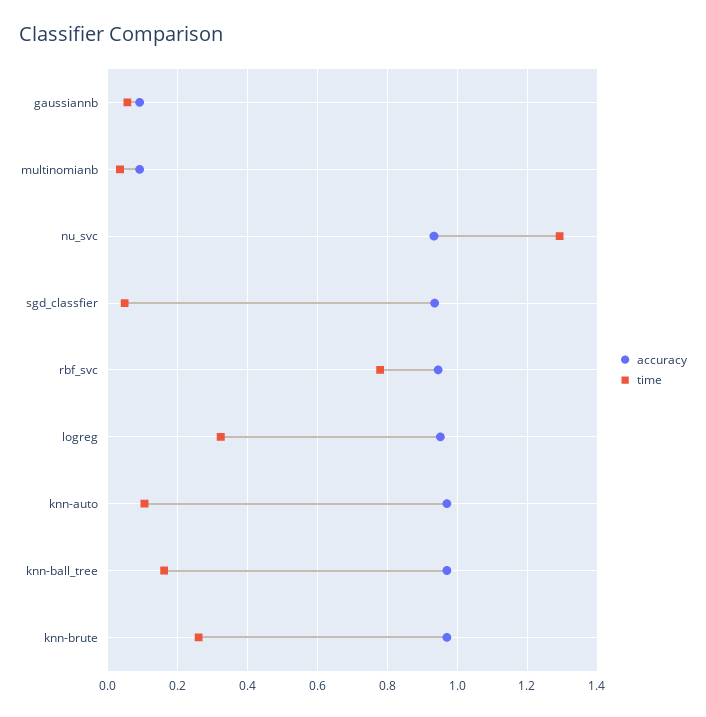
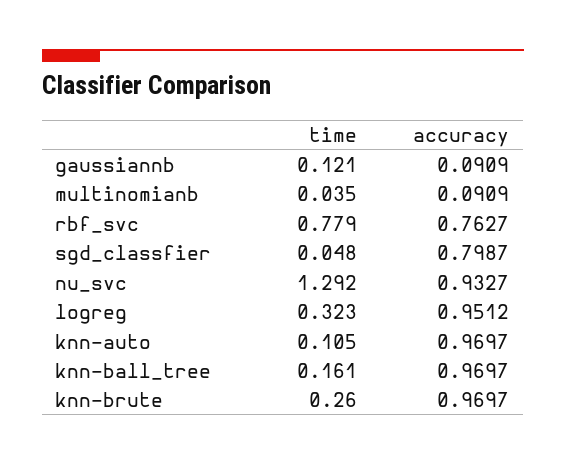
time, gaussiannb: 0.06 -> 0.121
accuracy, sgd_classfier: 0.94 -> 0.7987
accuracy, rbf_svc: 0.94 -> 0.7627

